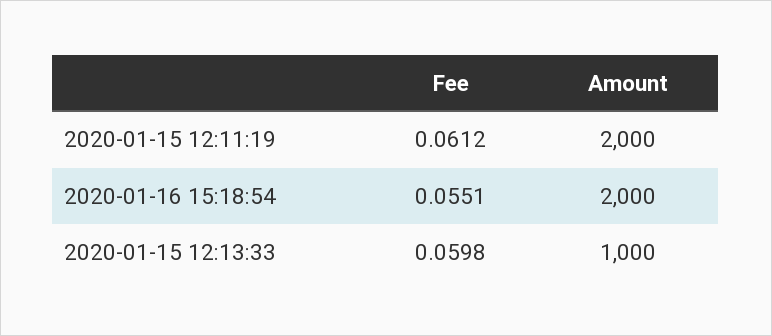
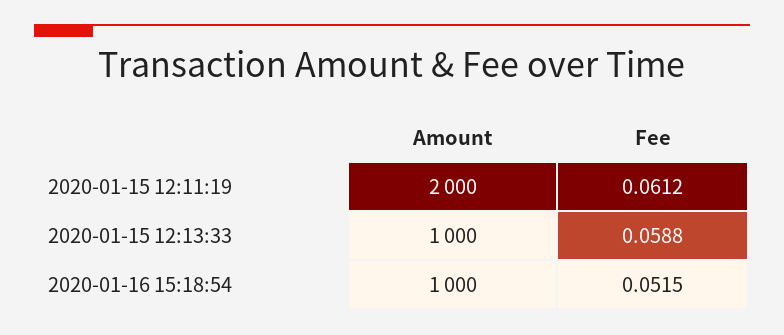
Fee, 2020-01-16 15:18:54: 0.0551 -> 0.0515
Amount, 2020-01-16 15:18:54: 2000 -> 1000
Fee, 2020-01-15 12:13:33: 0.0598 -> 0.0588

